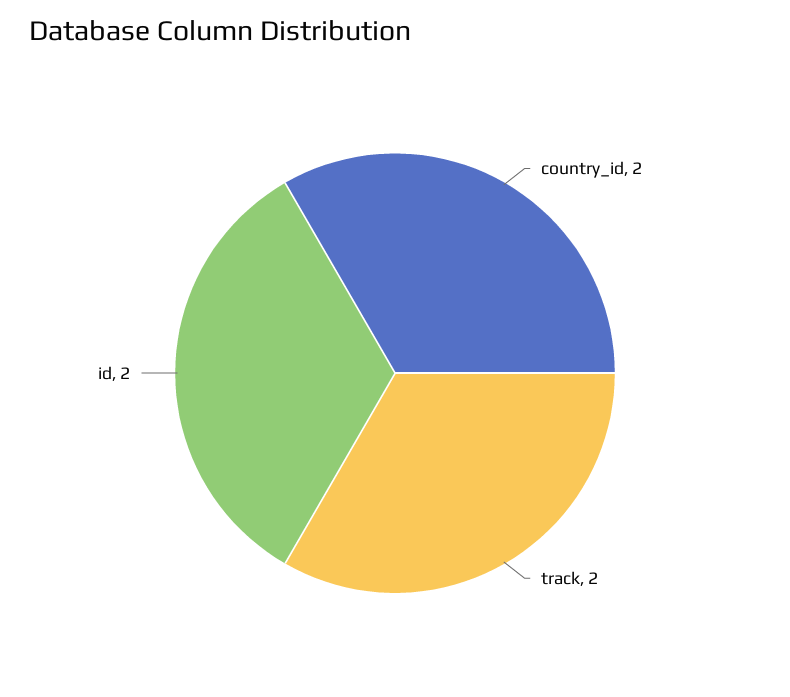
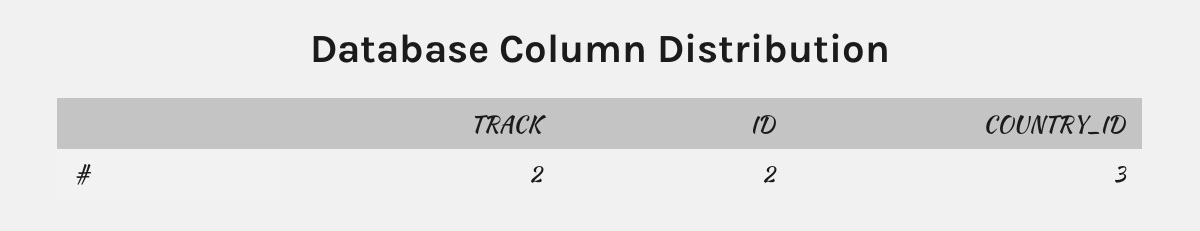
country_id: 2 -> 3

